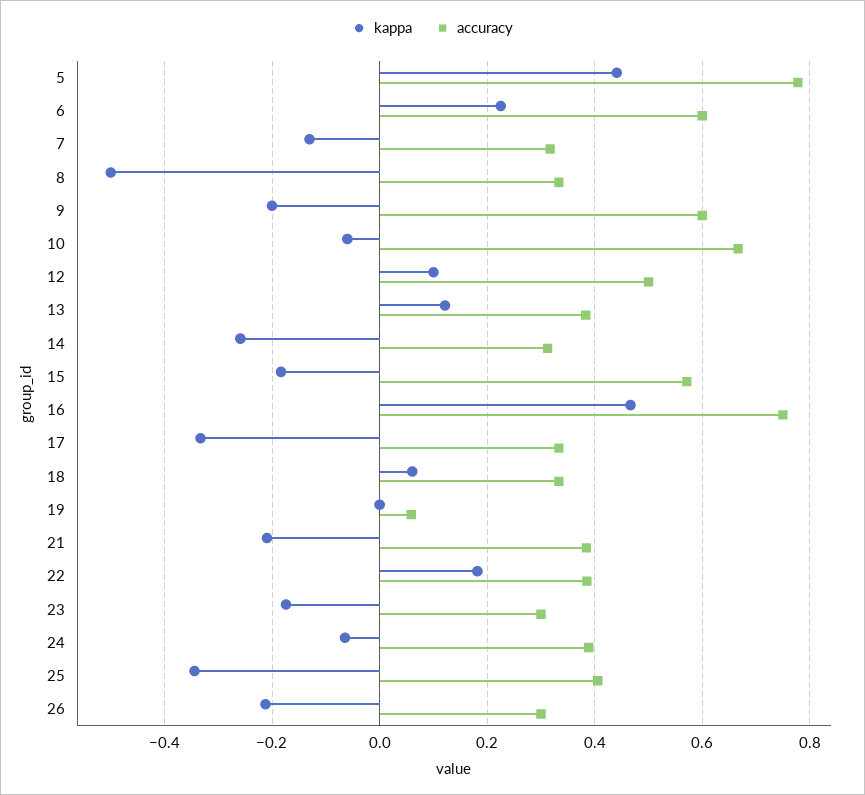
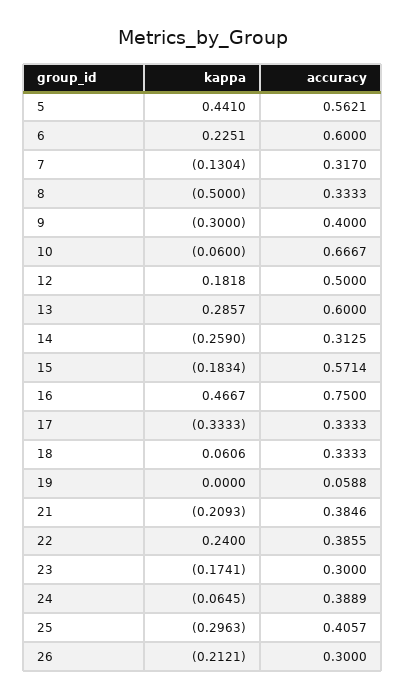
accuracy, 5: 0.78 -> 0.5621
kappa, 9: -0.2 -> -0.3
accuracy, 9: 0.6 -> 0.4
kappa, 12: 0.1 -> 0.1818
kappa, 13: 0.12 -> 0.2857
accuracy, 13: 0.38 -> 0.6
kappa, 22: 0.18 -> 0.24
kappa, 25: -0.34 -> -0.2963

